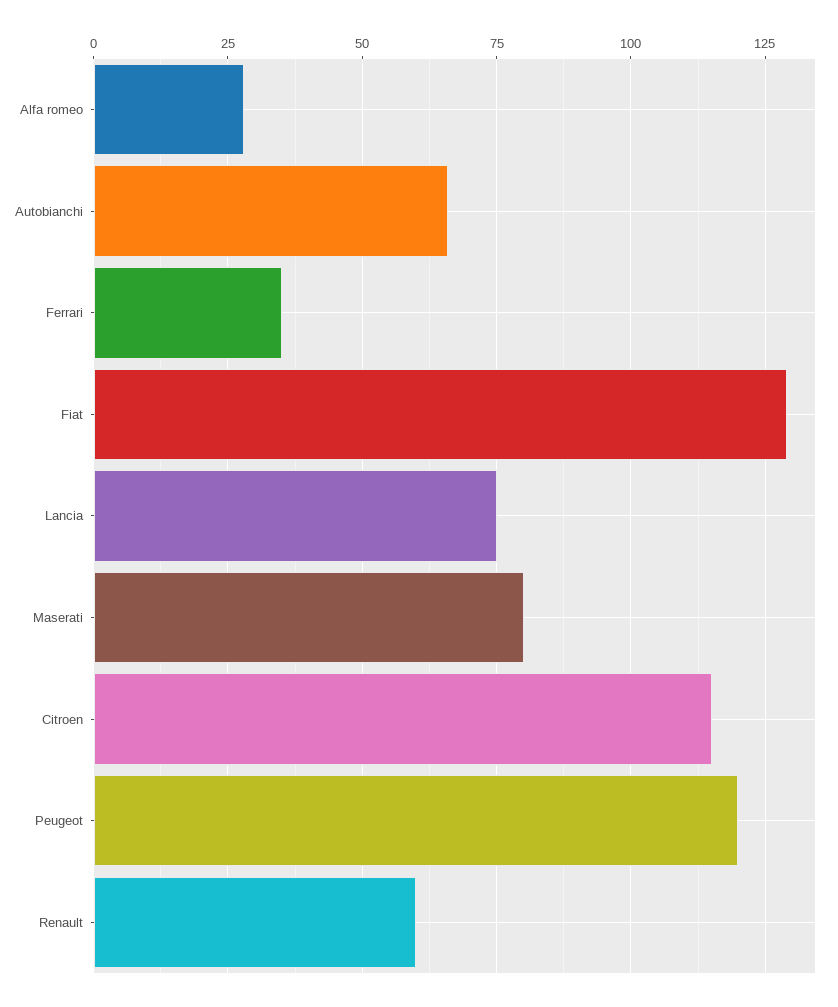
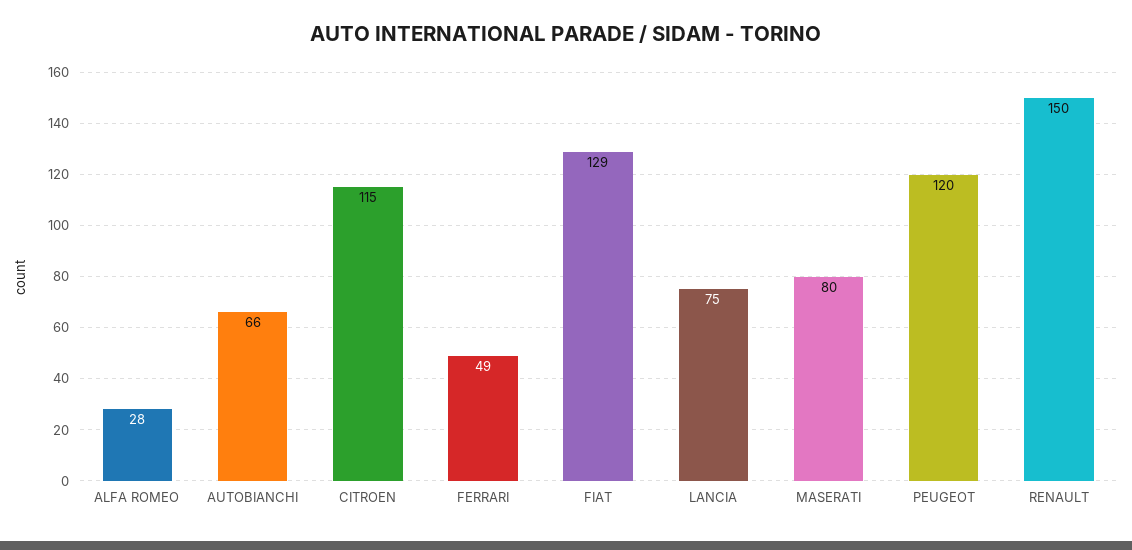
Ferrari: 35 -> 49
Renault: 60 -> 150

